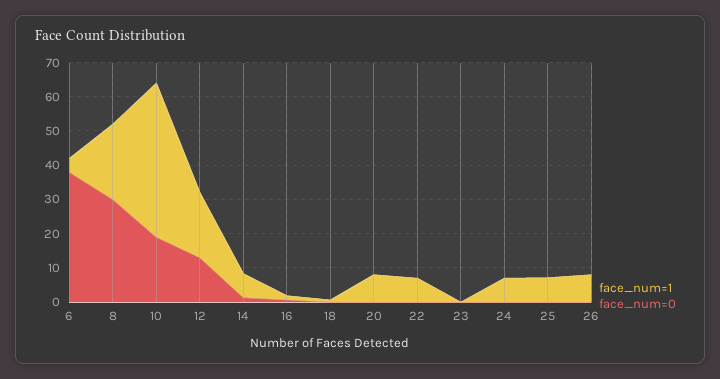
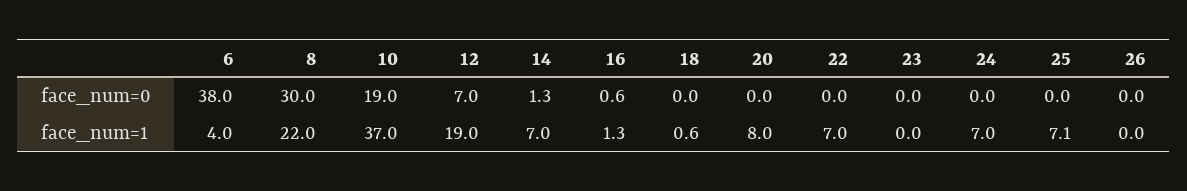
face_num=1, 10: 45 -> 37
face_num=0, 12: 12.5 -> 7
face_num=1, 26: 7.5 -> 0

